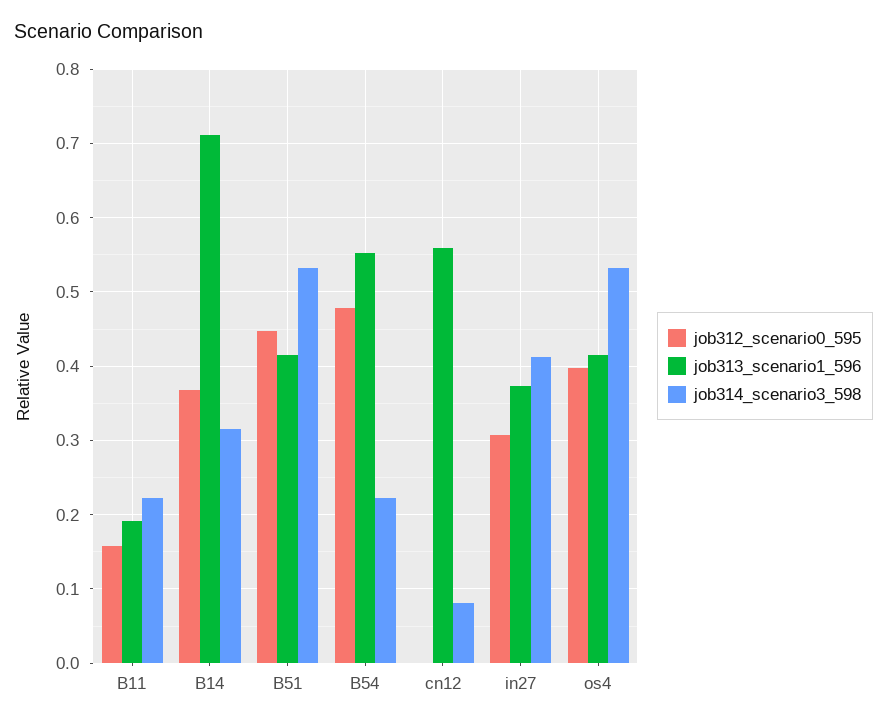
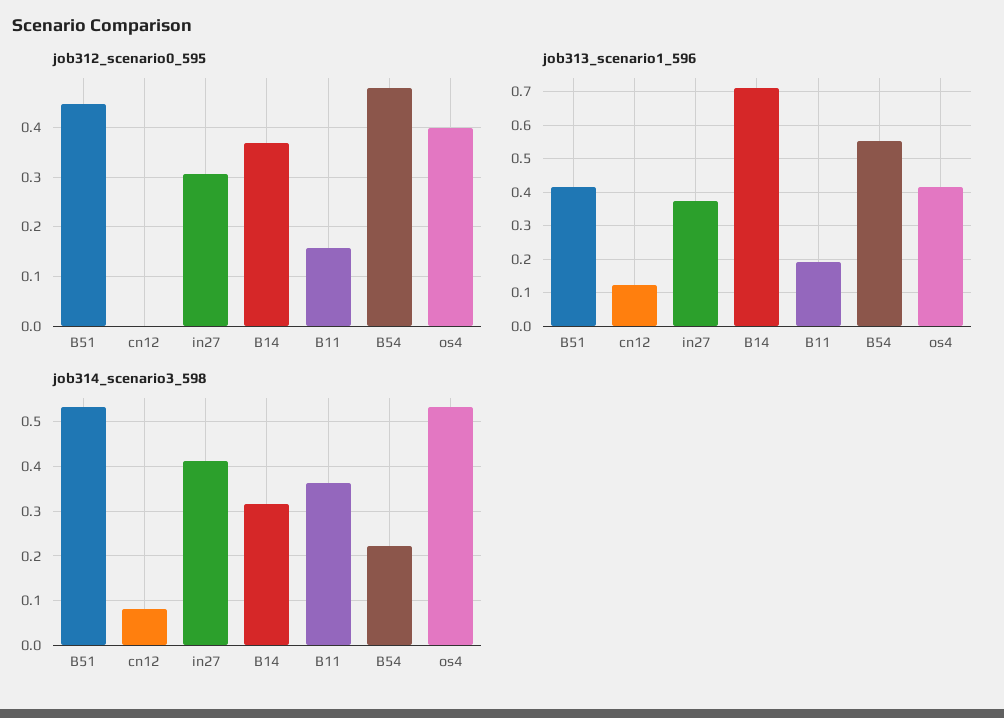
job314_scenario3_598, B11: 0.22 -> 0.36
job313_scenario1_596, cn12: 0.56 -> 0.12

